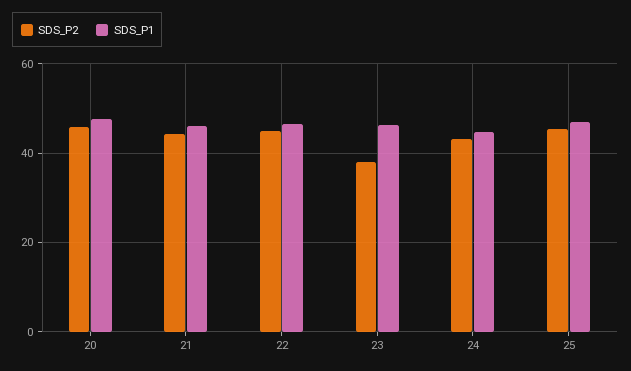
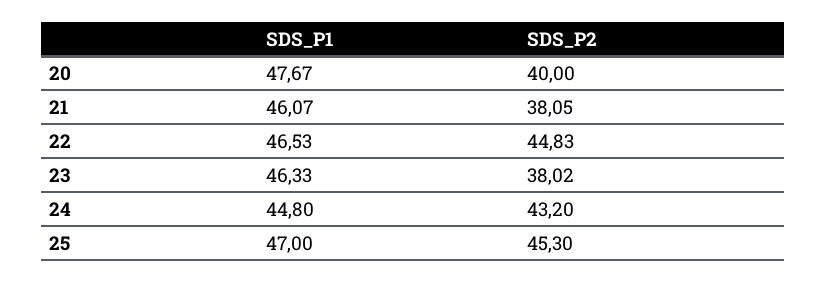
SDS_P2, 20: 46 -> 40
SDS_P2, 21: 44 -> 38.05

